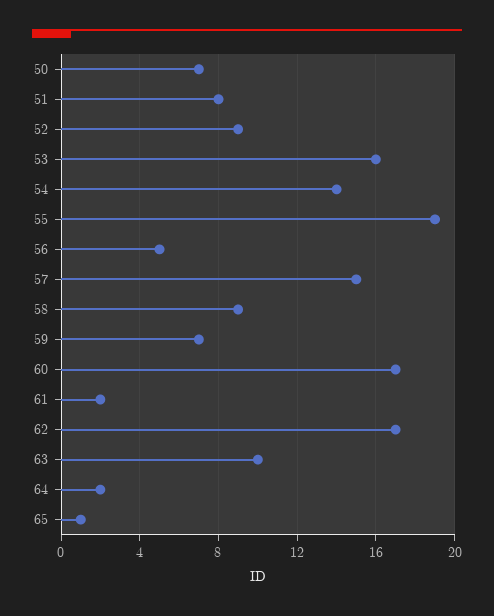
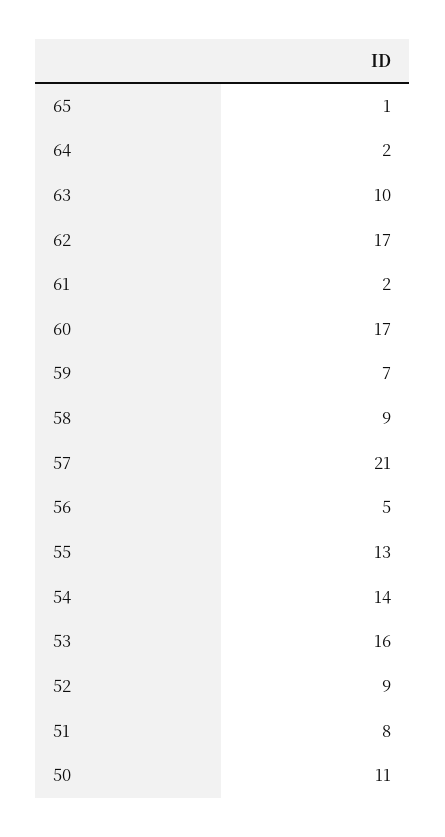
50: 7 -> 11
55: 19 -> 13
57: 15 -> 21

